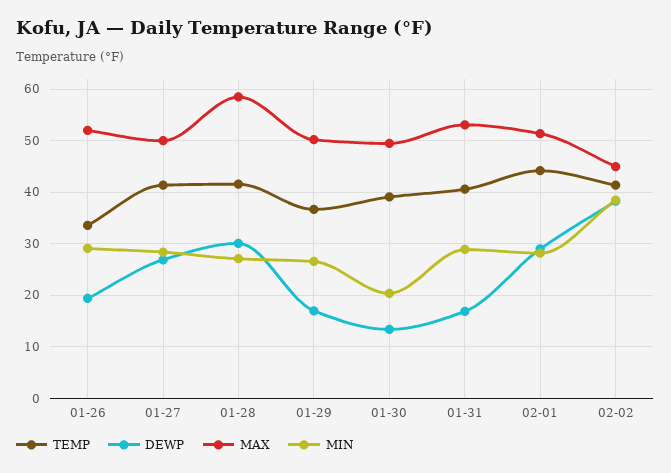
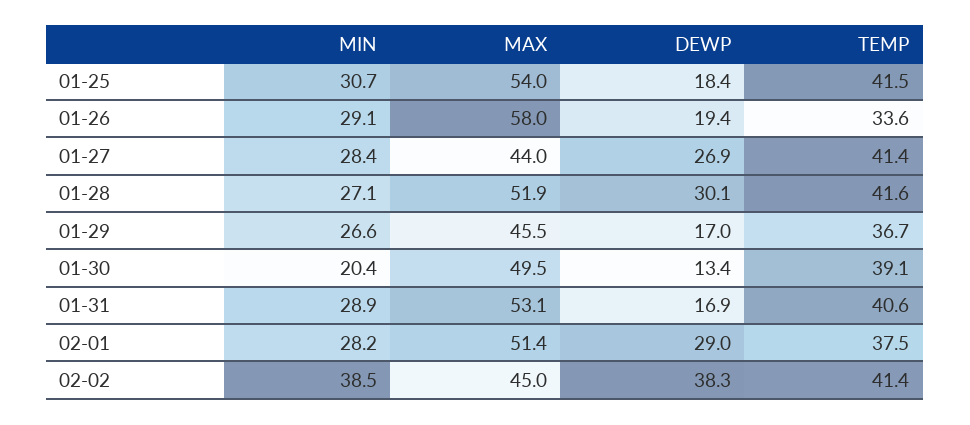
MAX, 01-26: 52 -> 58
MAX, 01-27: 50 -> 44
MAX, 01-28: 58 -> 51.9
MAX, 01-29: 50 -> 45.5
TEMP, 02-01: 44 -> 37.5
MIN, 01-25: none -> 30.7
MAX, 01-25: none -> 54
DEWP, 01-25: none -> 18.4
TEMP, 01-25: none -> 41.5

